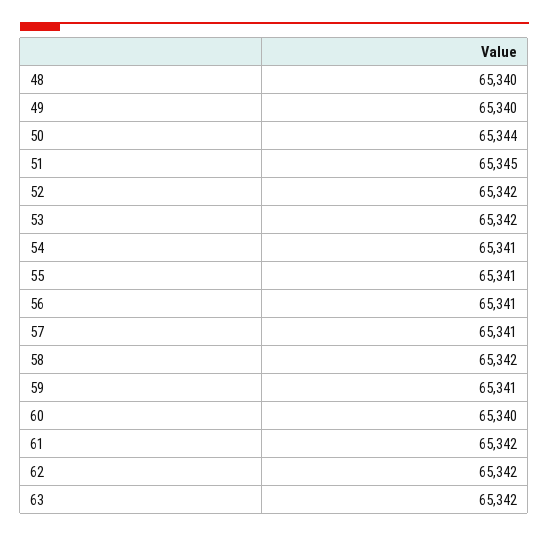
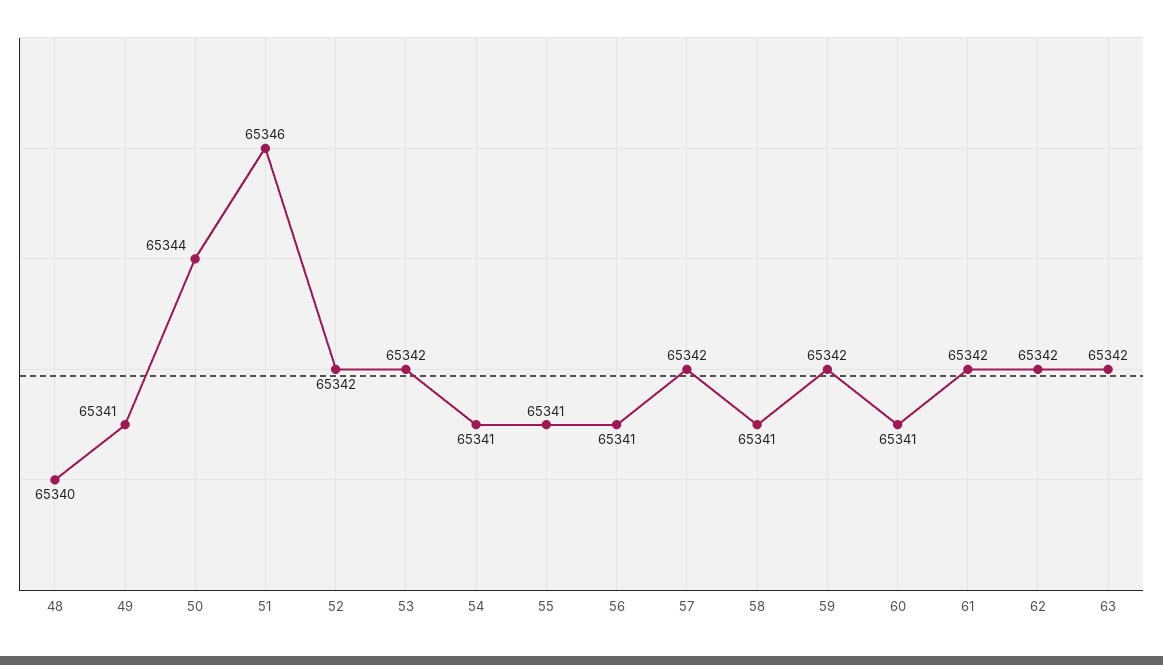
49: 65340 -> 65341
51: 65345 -> 65346
57: 65341 -> 65342
58: 65342 -> 65341
59: 65341 -> 65342
60: 65340 -> 65341

